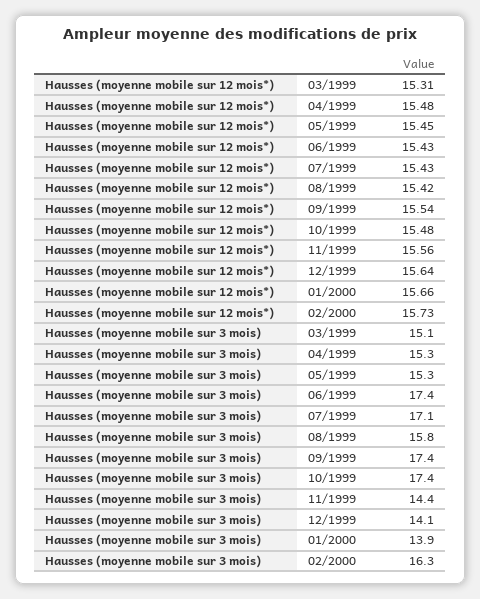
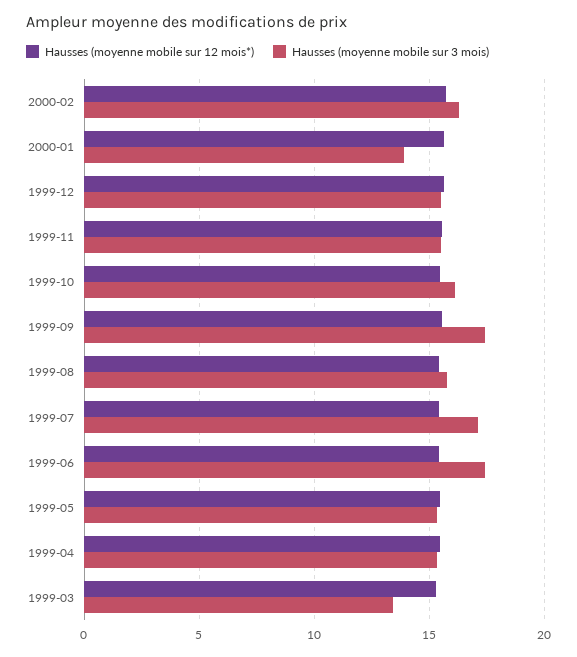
Hausses (moyenne mobile sur 3 mois), 03/1999: 15.1 -> 13.5
Hausses (moyenne mobile sur 3 mois), 10/1999: 17.4 -> 16
Hausses (moyenne mobile sur 3 mois), 11/1999: 14.4 -> 15.5
Hausses (moyenne mobile sur 3 mois), 12/1999: 14.1 -> 15.5

